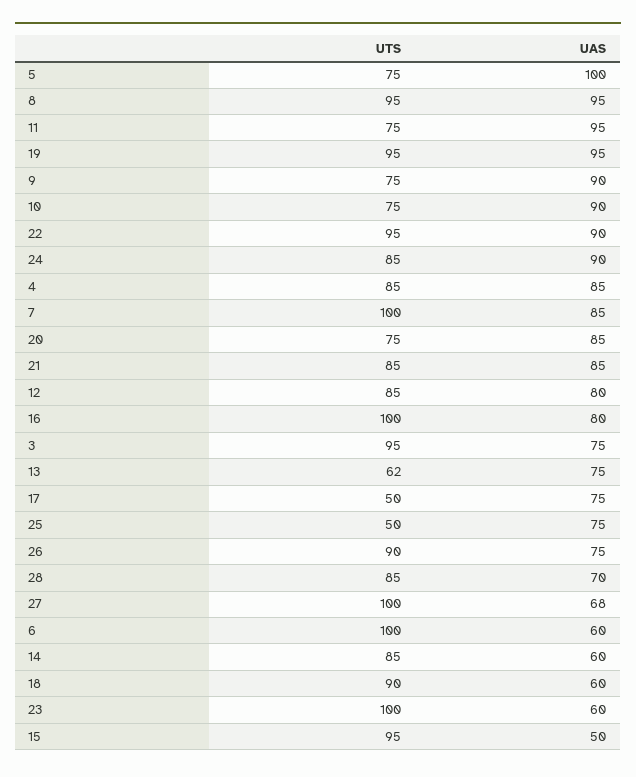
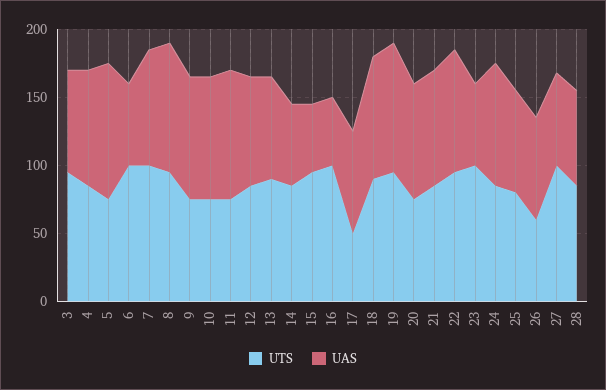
UAS, 16: 80 -> 50
UTS, 13: 62 -> 90
UTS, 25: 50 -> 80
UTS, 26: 90 -> 60
UAS, 18: 60 -> 90

